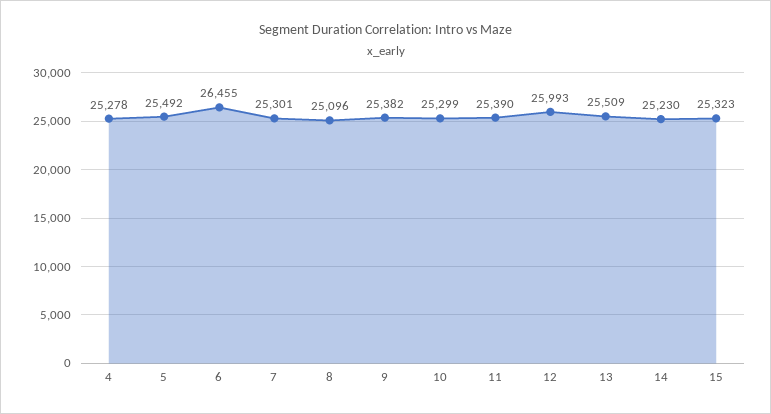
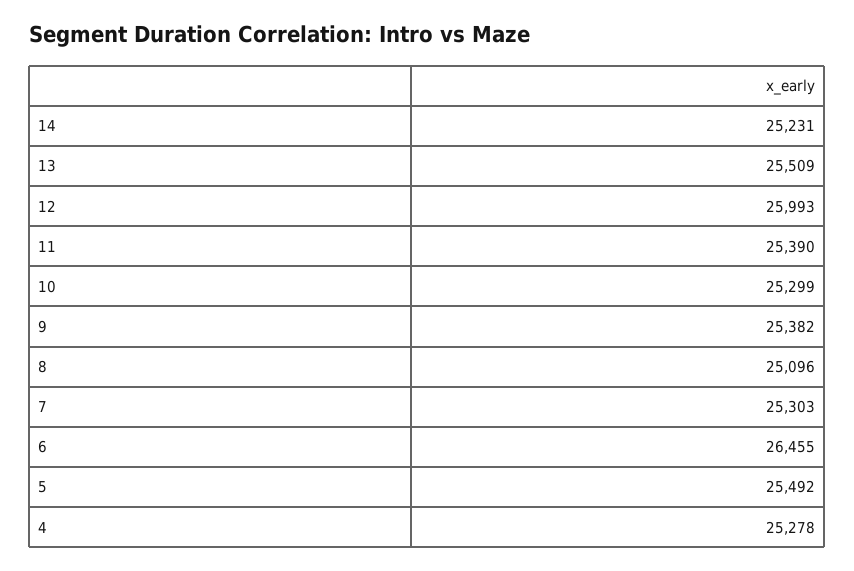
7: 25301 -> 25303
14: 25230 -> 25231
15: 25323 -> none

